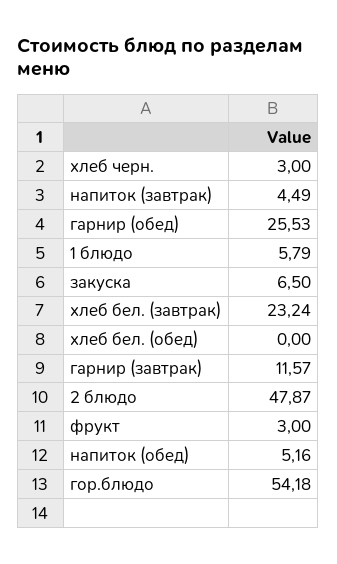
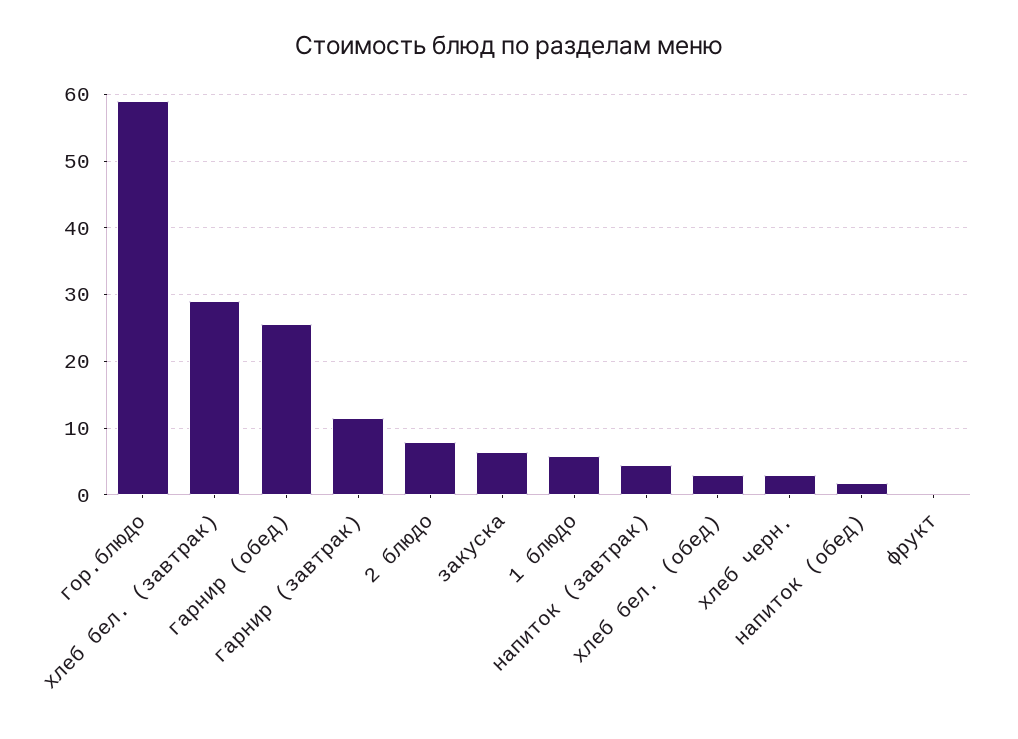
хлеб бел. (завтрак): 23.24 -> 29
хлеб бел. (обед): 0 -> 3
2 блюдо: 47.87 -> 8
фрукт: 3 -> 0
напиток (обед): 5.16 -> 2
гор.блюдо: 54.18 -> 59

